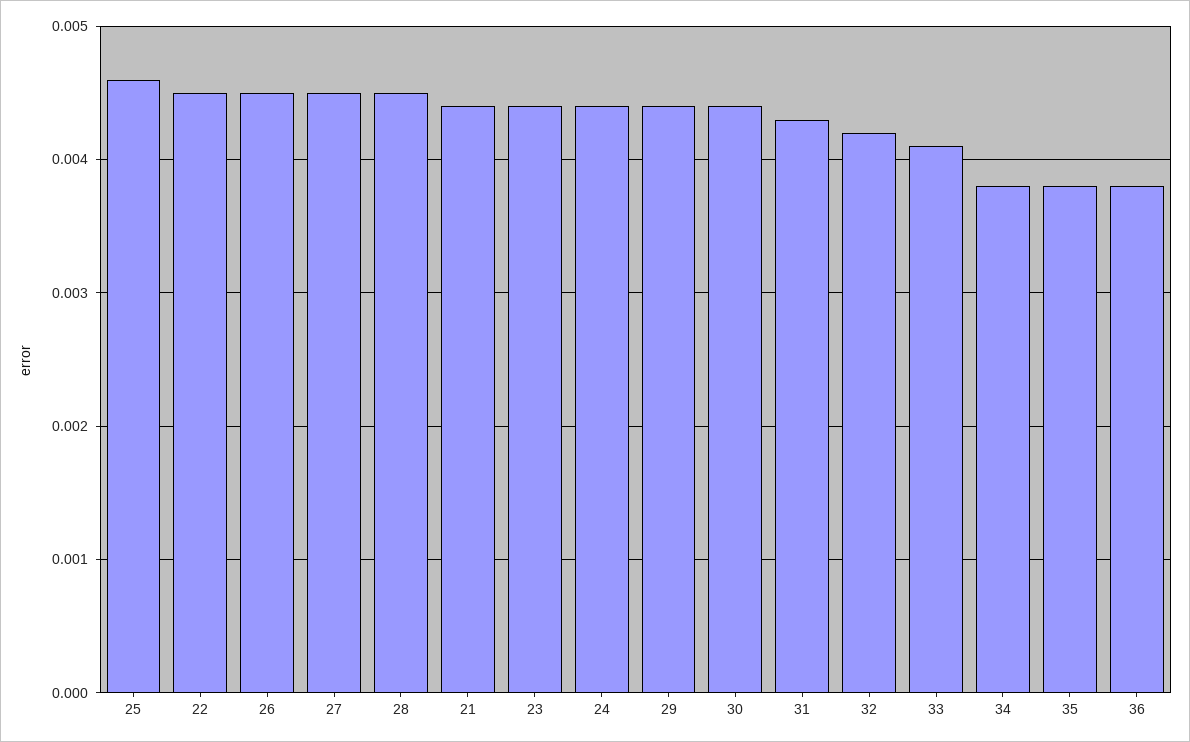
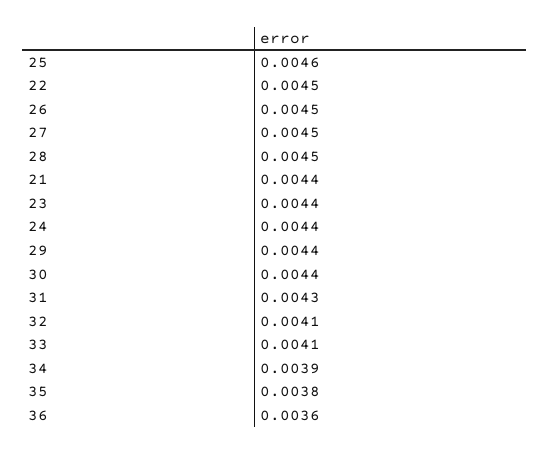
32: 0.0042 -> 0.0041
34: 0.0038 -> 0.0039
36: 0.0038 -> 0.0036

